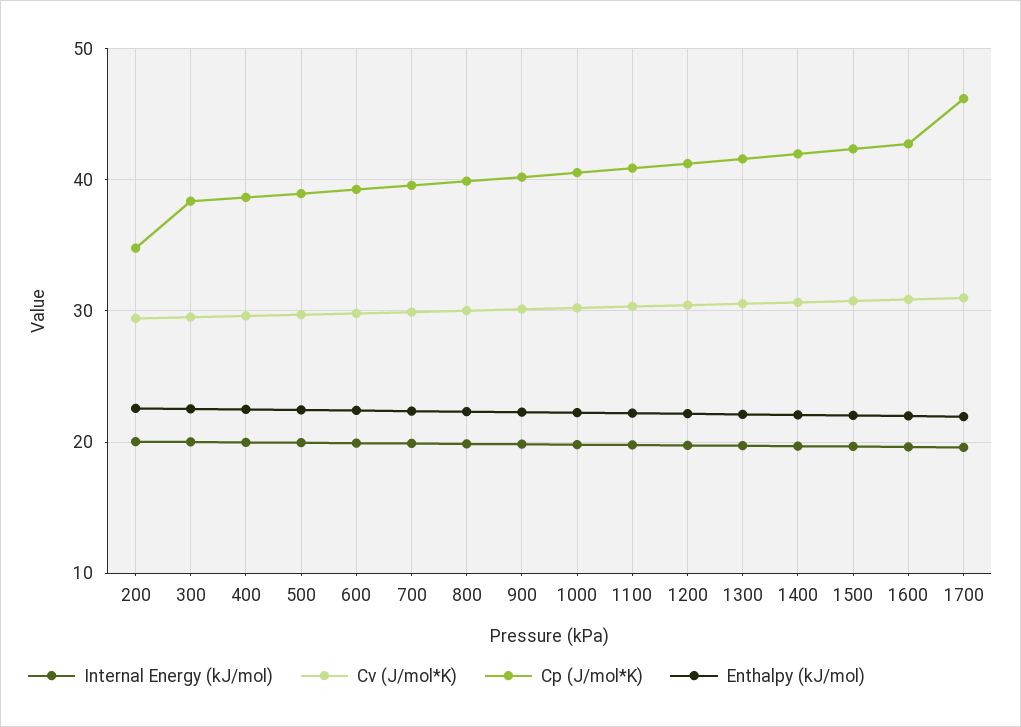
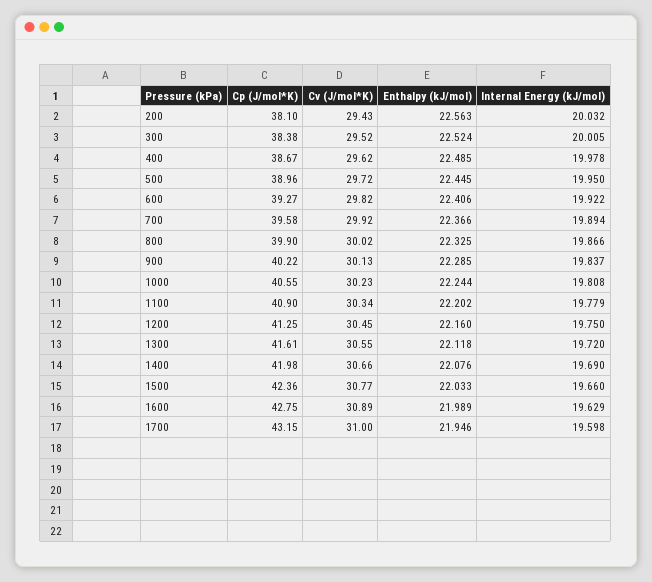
Cp (J/mol*K), 200: 35 -> 38.1
Cp (J/mol*K), 1700: 46 -> 43.15

